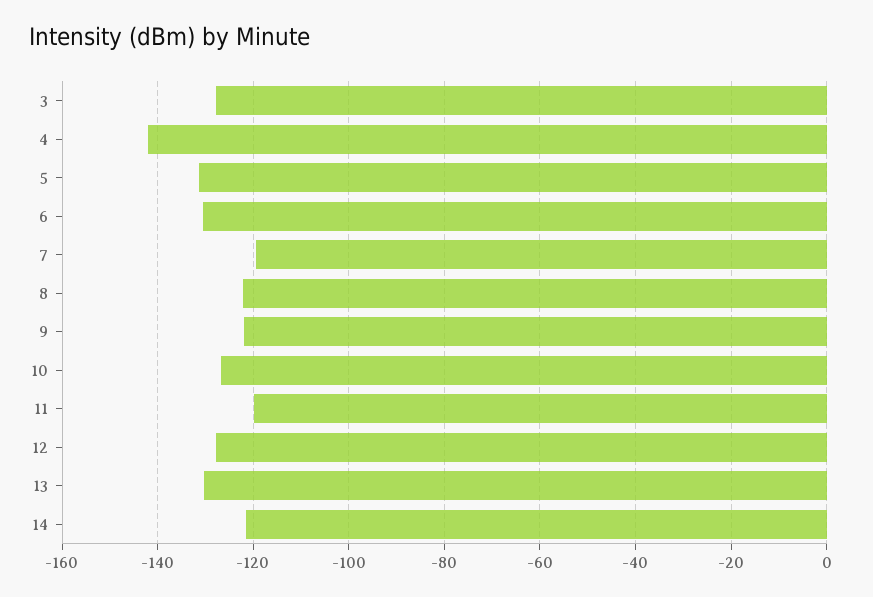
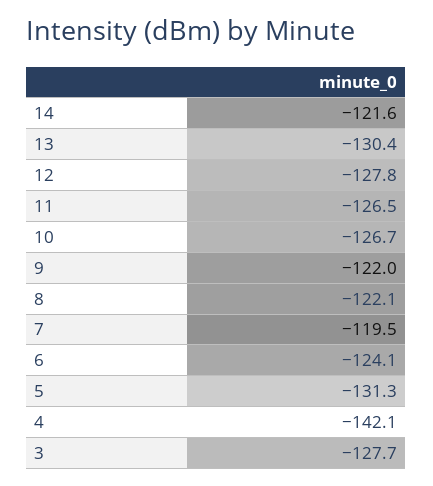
6: -130 -> -124.1
11: -120 -> -126.5

